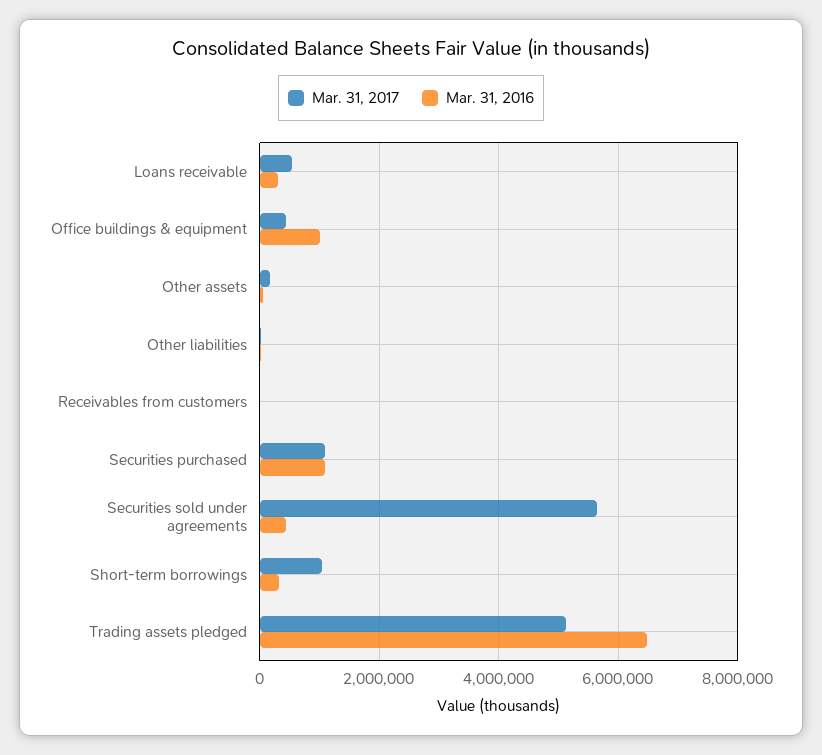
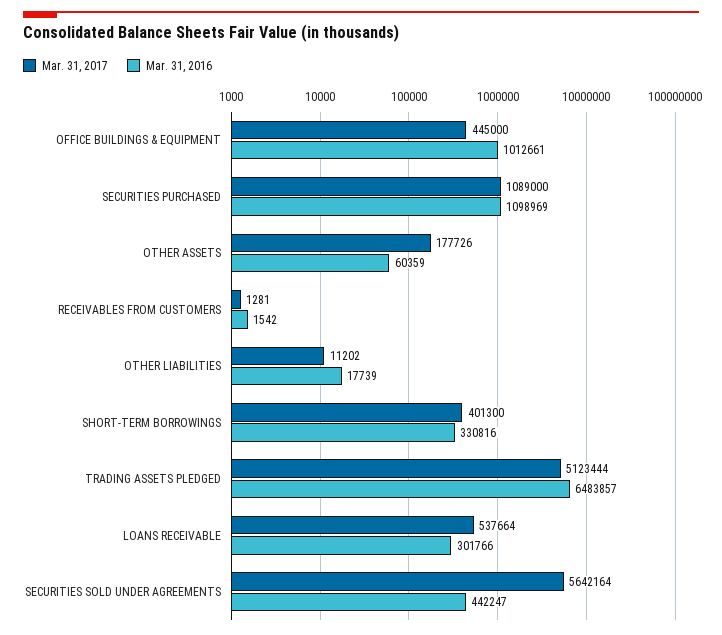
Mar. 31, 2017, Short-term borrowings: 1000000 -> 401300

